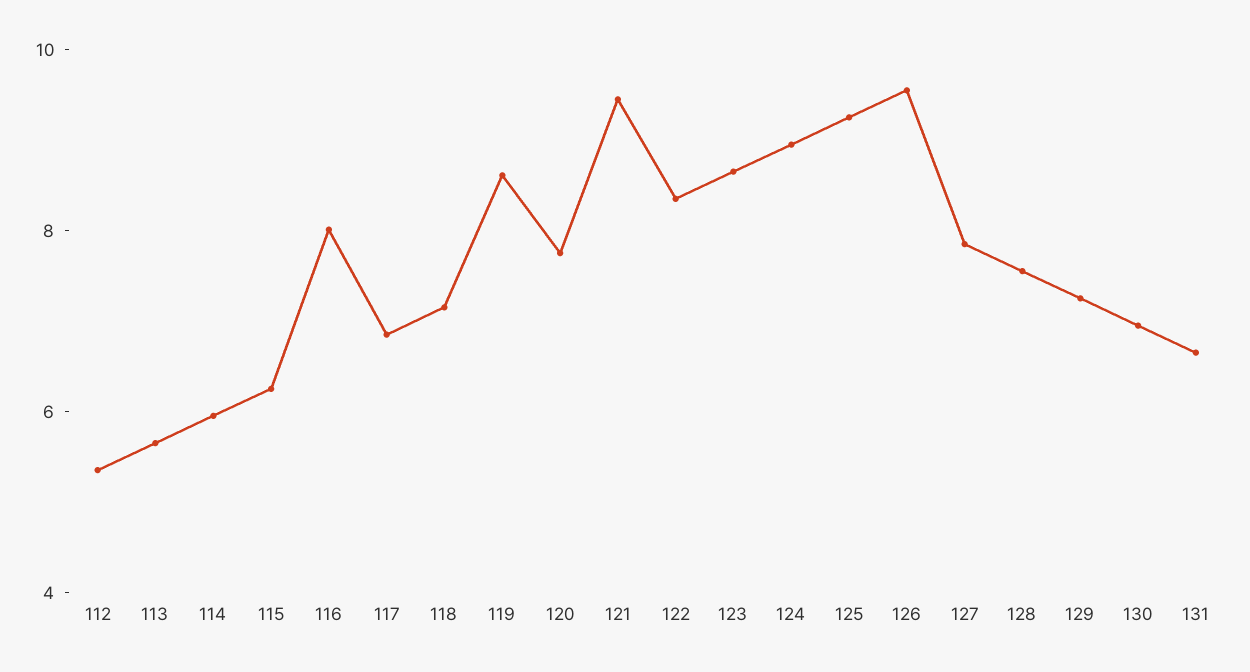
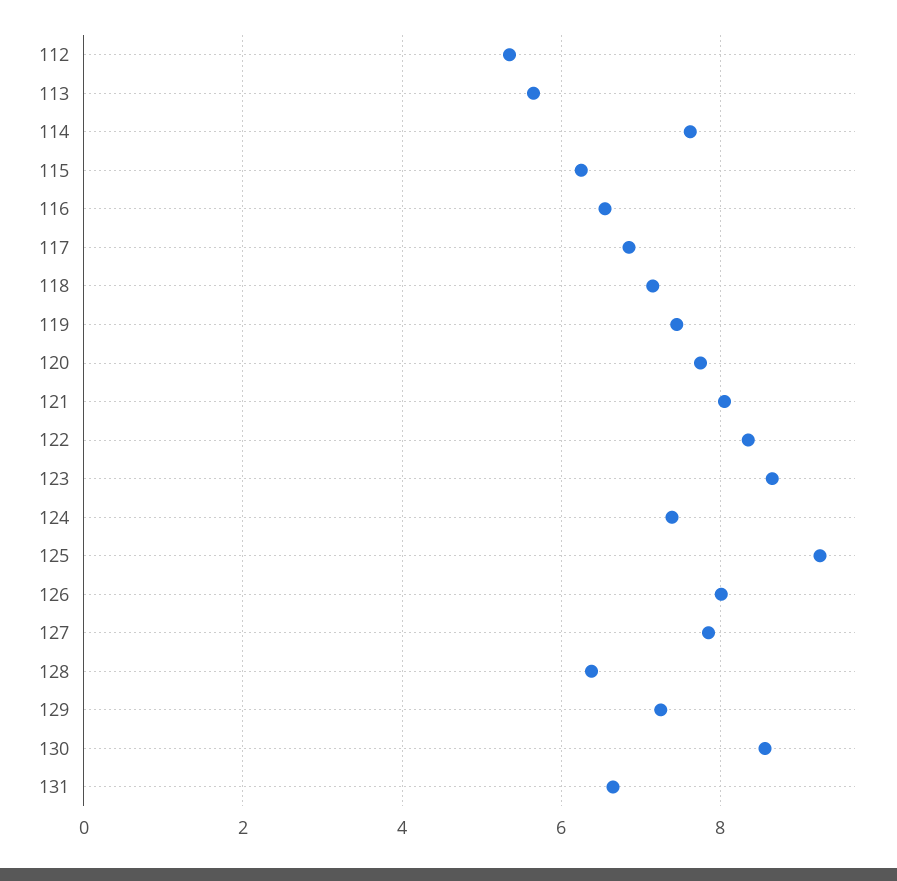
114: 6 -> 7.6
116: 8 -> 6.6
119: 8.5 -> 7.4
121: 9.5 -> 8
124: 9 -> 7.4
126: 9.5 -> 8
128: 7.5 -> 6.4
130: 7 -> 8.6

